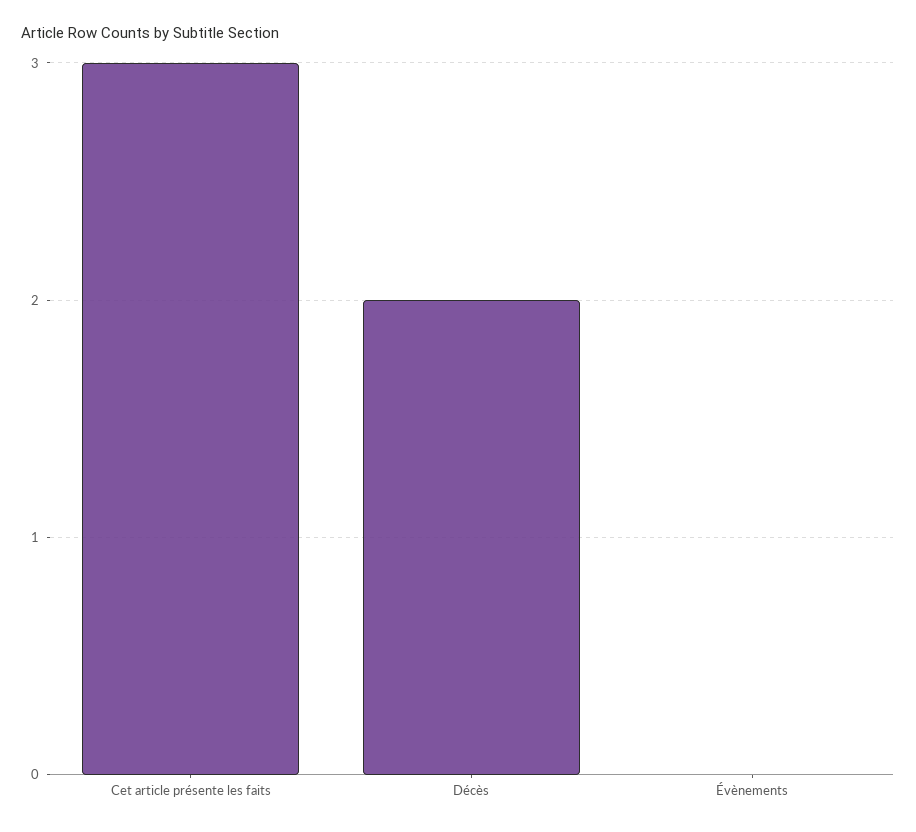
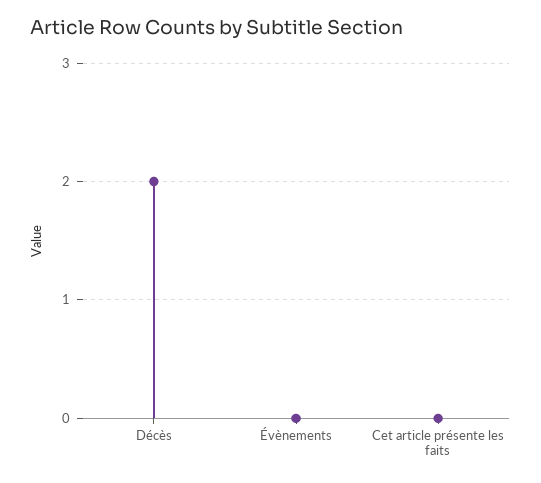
Cet article présente les faits: 3 -> 0

